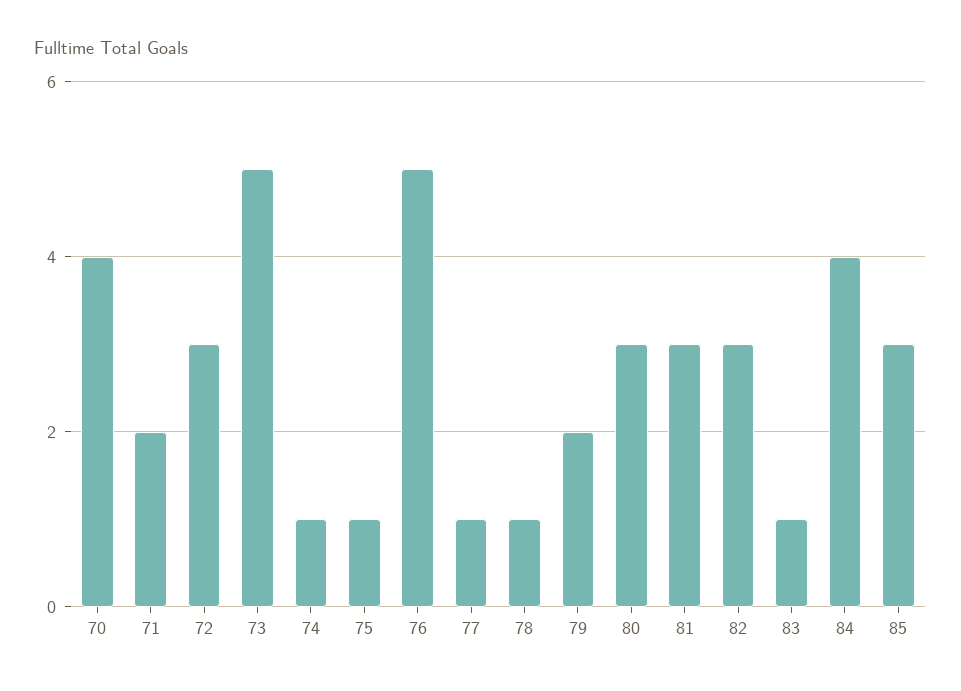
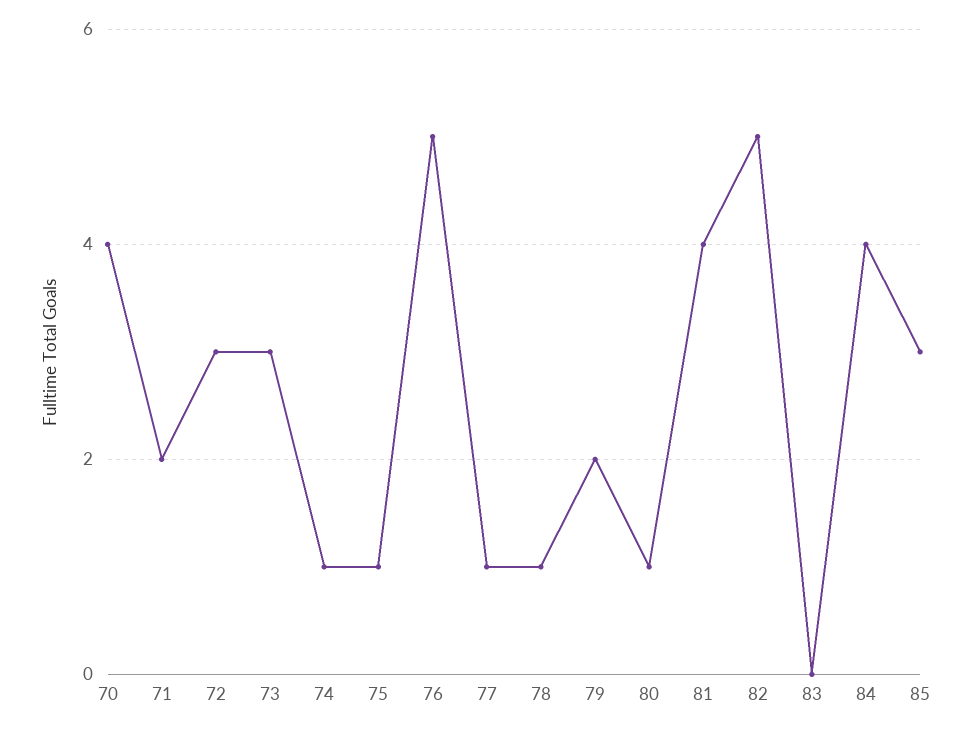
73: 5 -> 3
80: 3 -> 1
81: 3 -> 4
82: 3 -> 5
83: 1 -> 0

